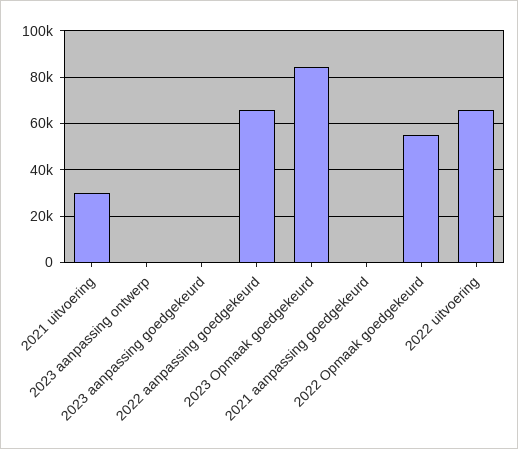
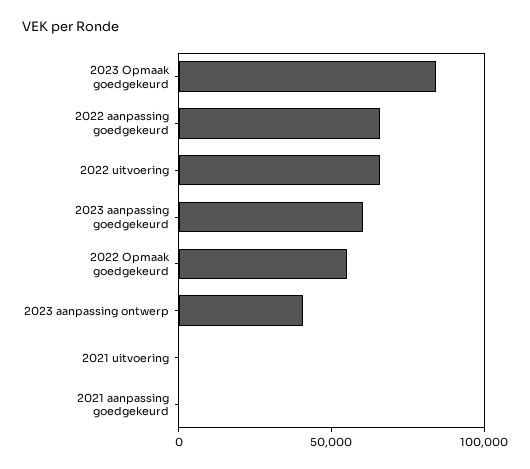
2021 uitvoering: 30000 -> 0
2023 aanpassing ontwerp: 0 -> 40000
2023 aanpassing goedgekeurd: 0 -> 60000

